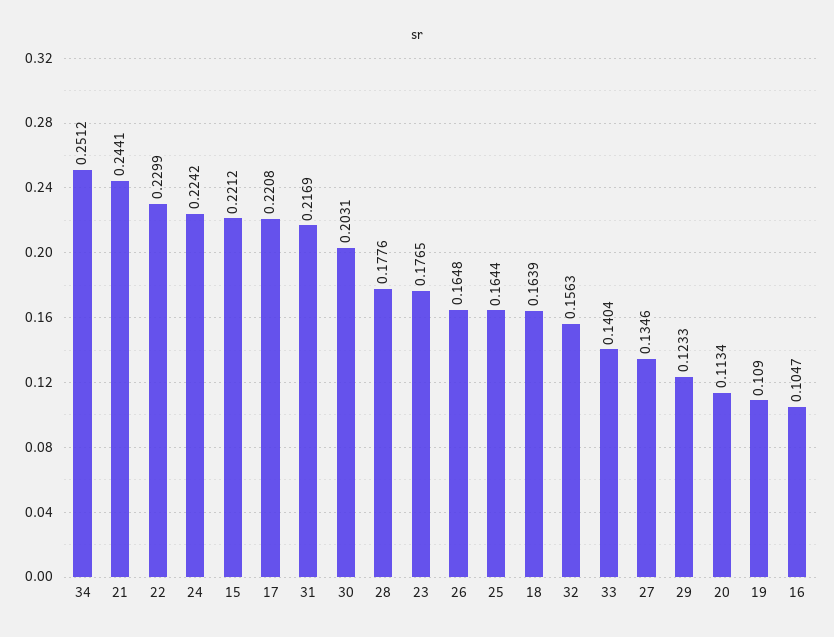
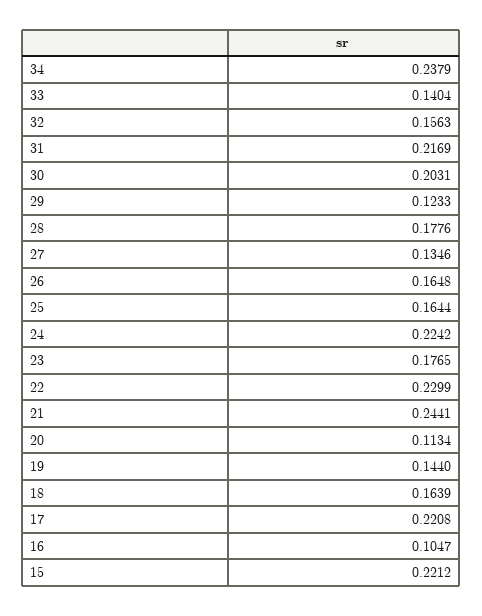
34: 0.2512 -> 0.2379
19: 0.109 -> 0.144

